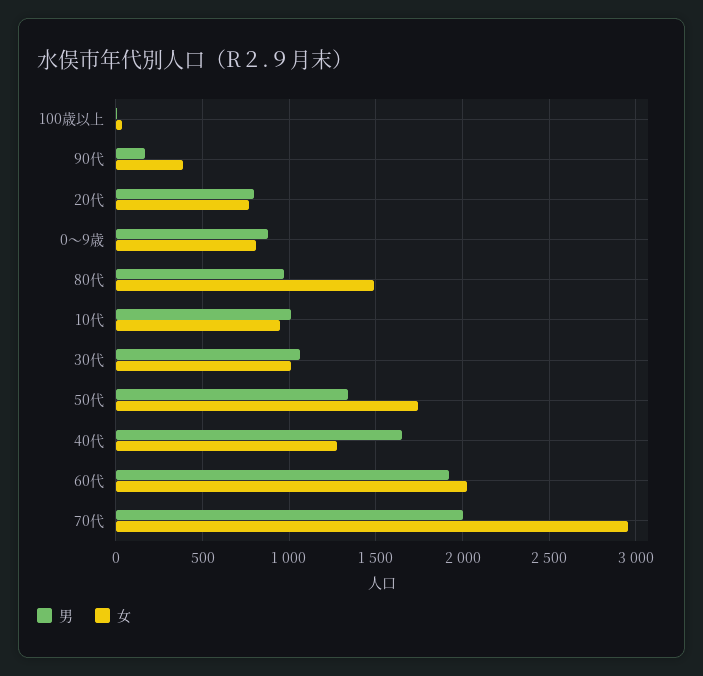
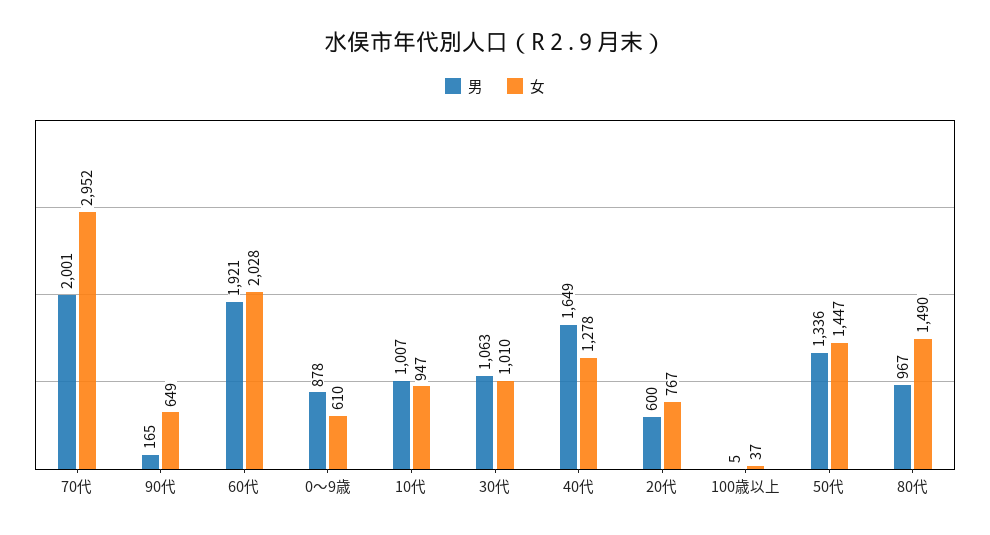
女, 90代: 400 -> 649
男, 20代: 800 -> 600
女, 0～9歳: 800 -> 610
女, 50代: 1750 -> 1447

